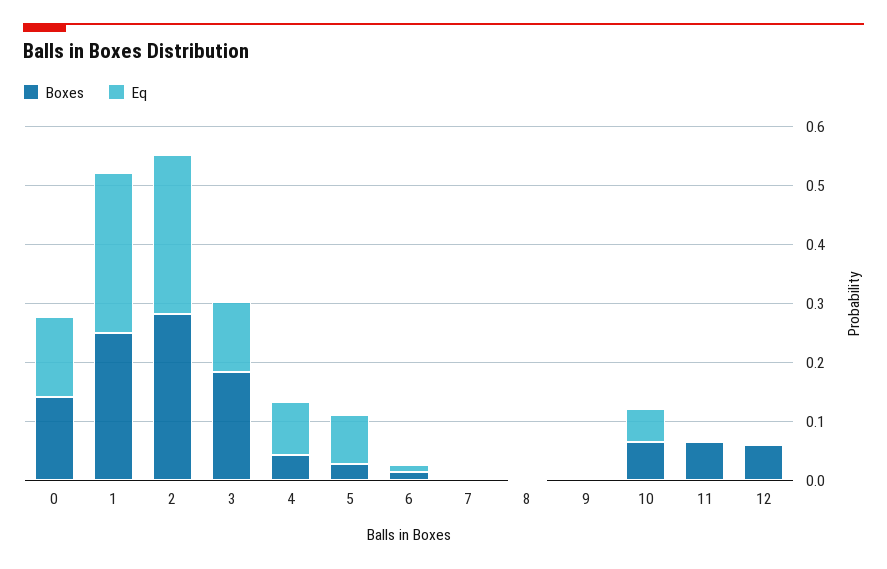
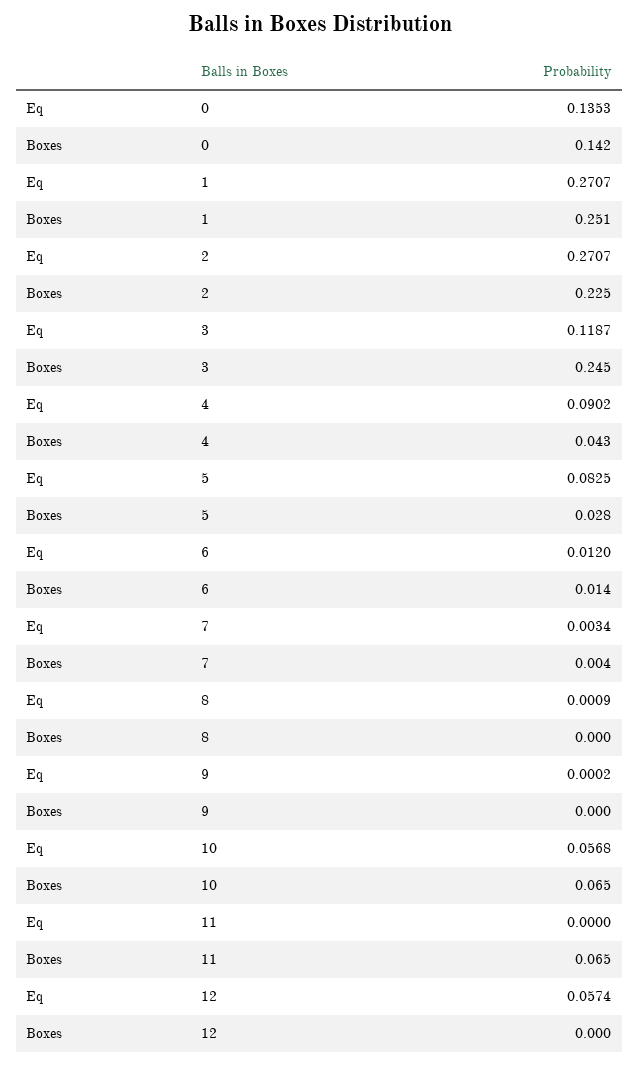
Boxes, 2: 0.28 -> 0.225
Boxes, 3: 0.18 -> 0.245
Boxes, 12: 0.06 -> 0
Eq, 12: 0 -> 0.0574

